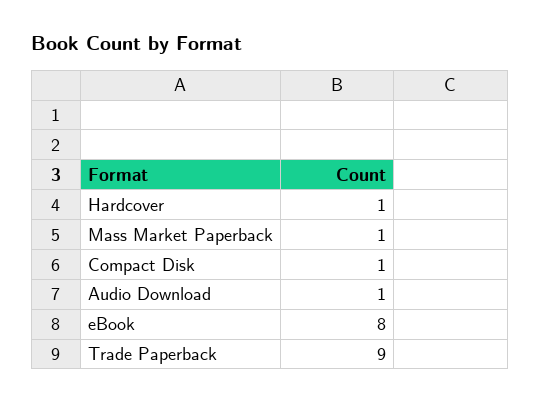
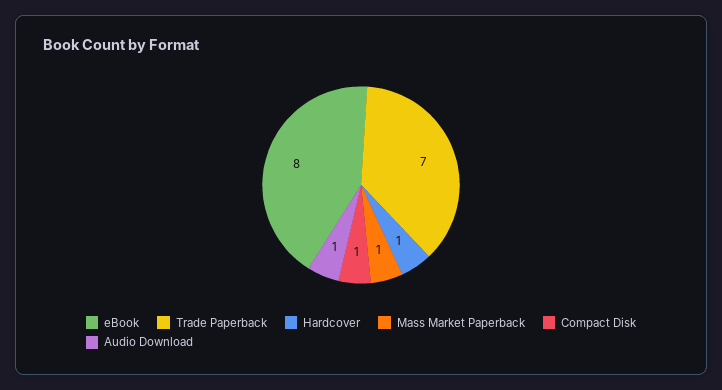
Trade Paperback: 9 -> 7

